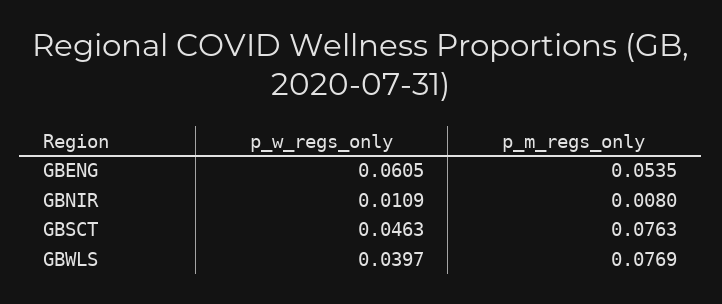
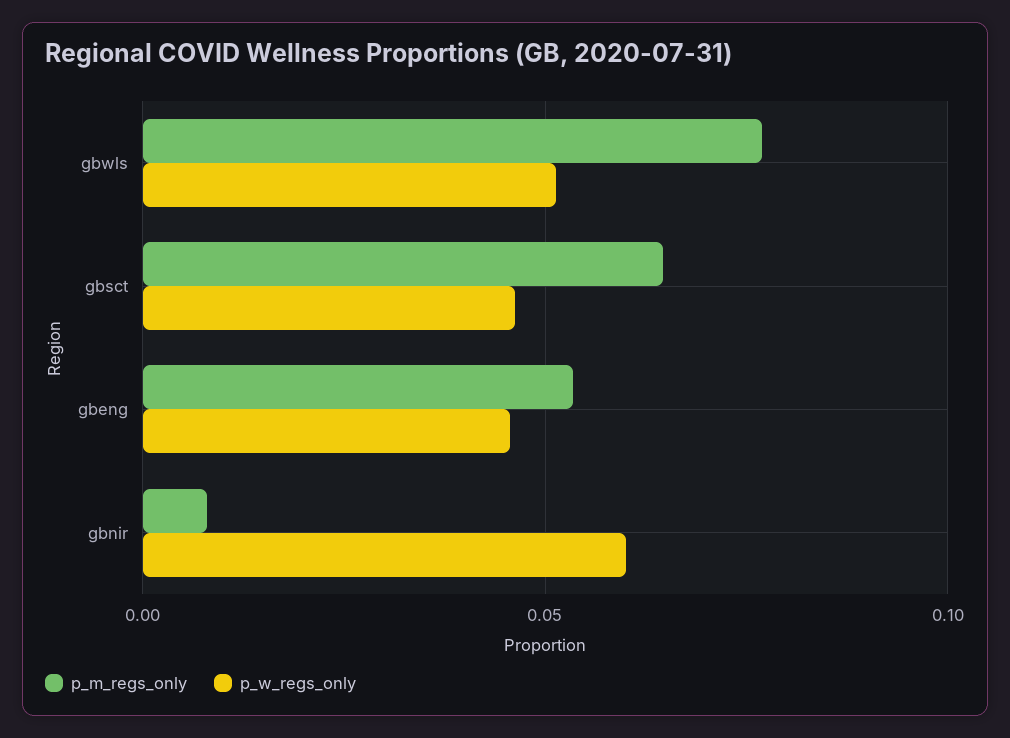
p_w_regs_only, GBENG: 0.0605 -> 0.045
p_w_regs_only, GBNIR: 0.0109 -> 0.06
p_m_regs_only, GBSCT: 0.0763 -> 0.065
p_w_regs_only, GBWLS: 0.0397 -> 0.05

